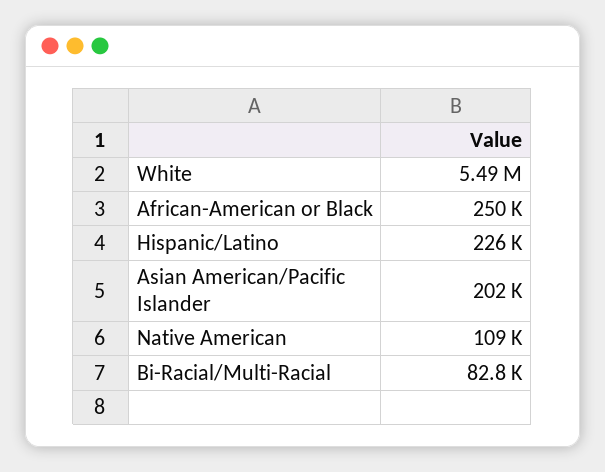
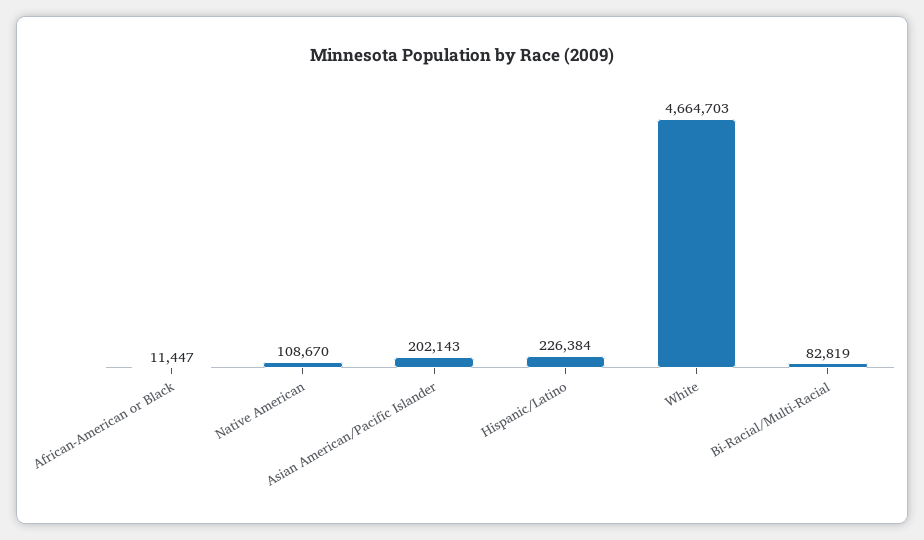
White: 5490000 -> 4664703
African-American or Black: 250000 -> 11447

